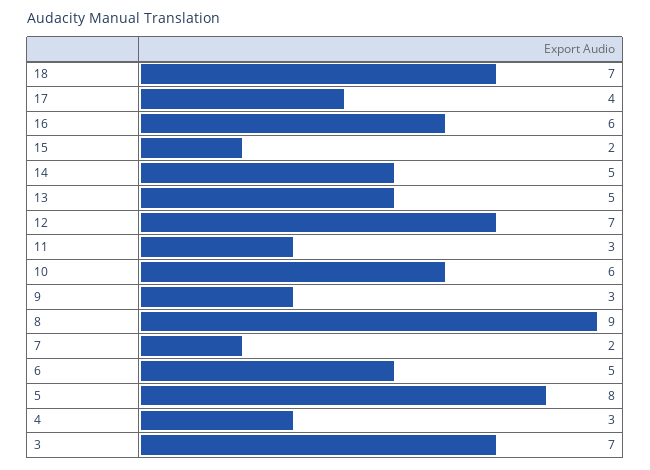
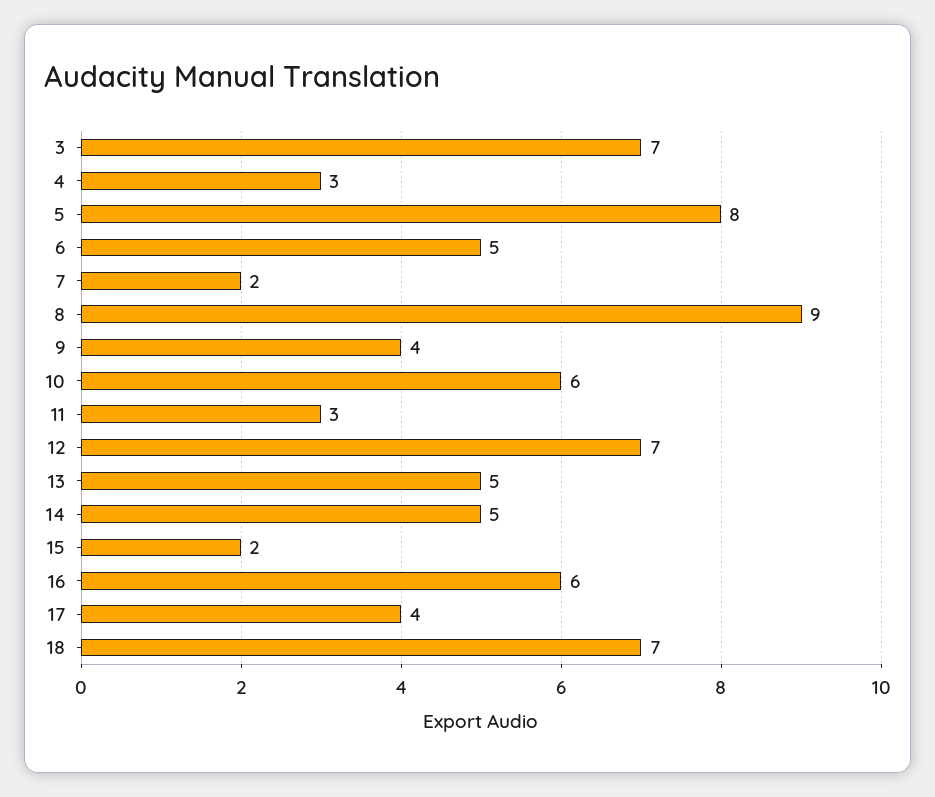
9: 3 -> 4

